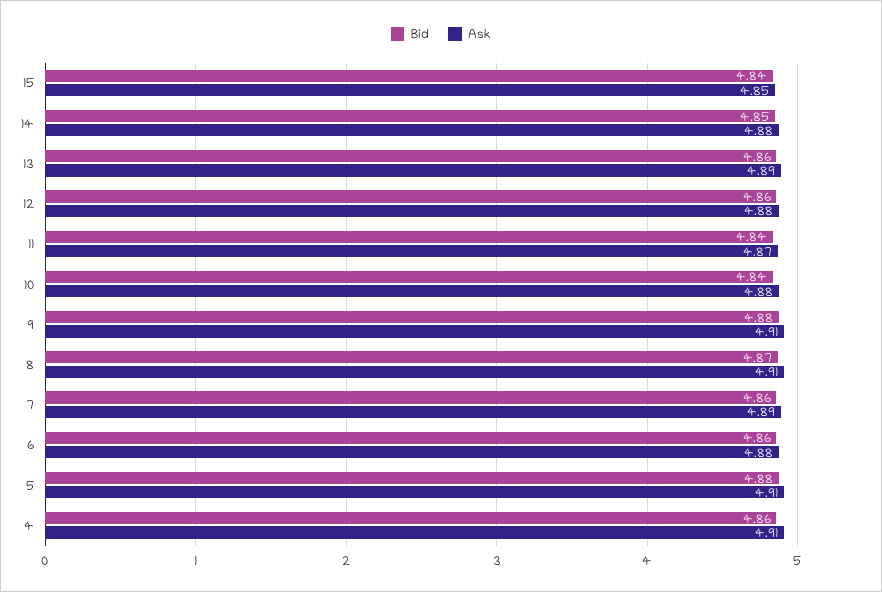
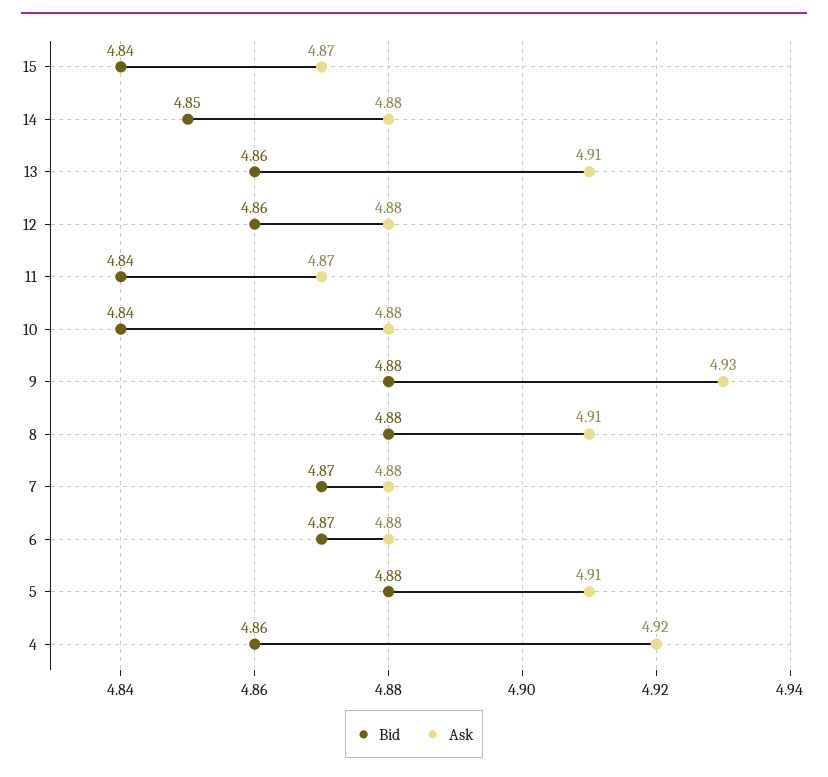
Ask, 15: 4.85 -> 4.87
Ask, 13: 4.89 -> 4.91
Ask, 9: 4.91 -> 4.93
Bid, 8: 4.87 -> 4.88
Bid, 7: 4.86 -> 4.87
Ask, 7: 4.89 -> 4.88
Bid, 6: 4.86 -> 4.87
Ask, 4: 4.91 -> 4.92

